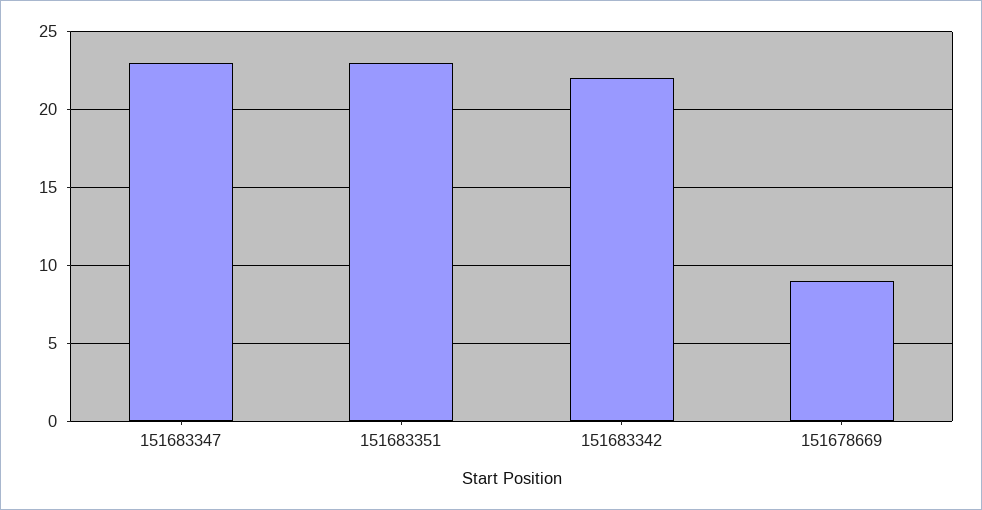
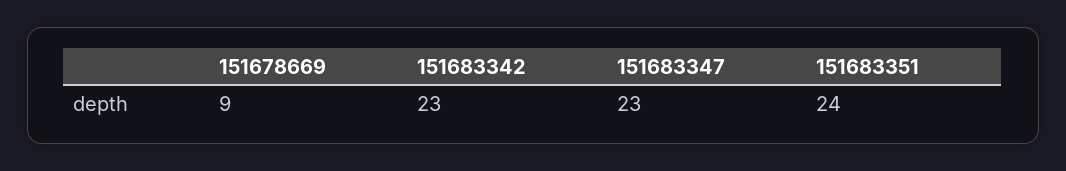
151683351: 23 -> 24
151683342: 22 -> 23

